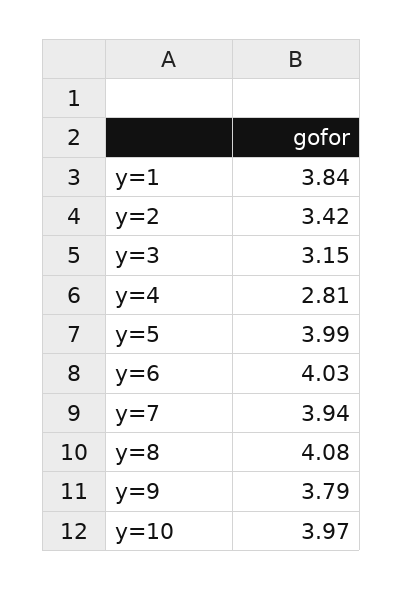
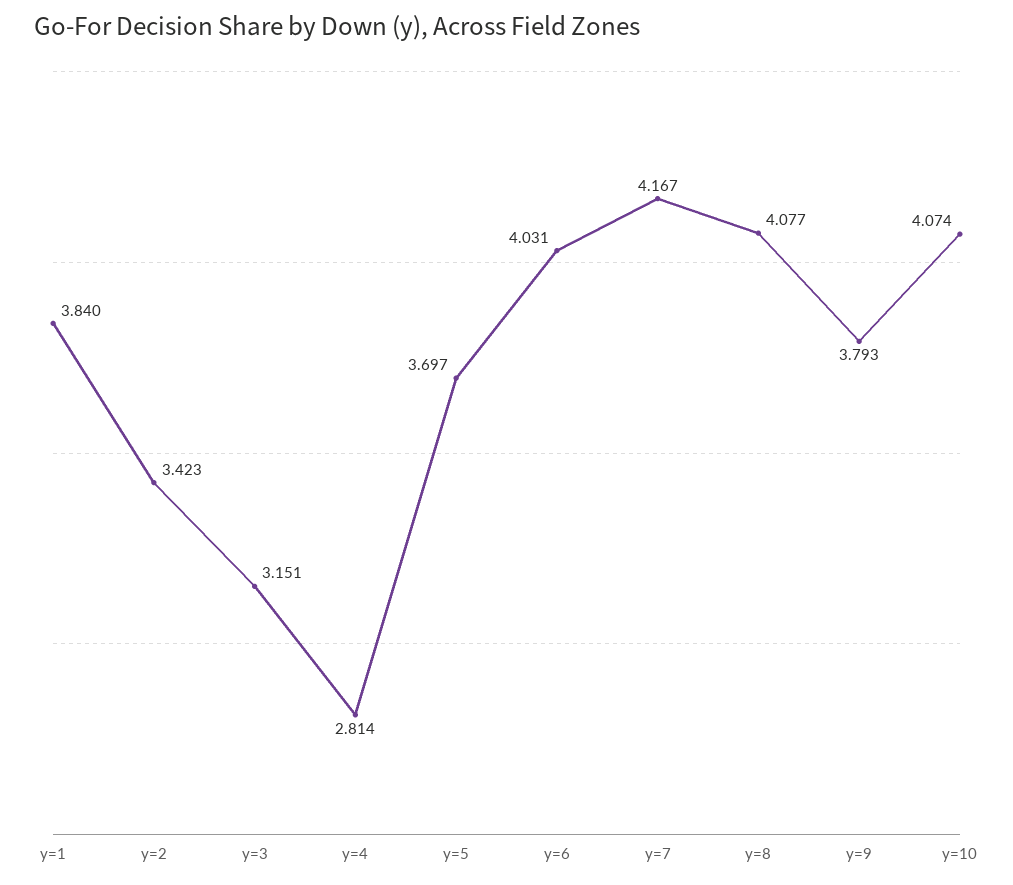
y=5: 3.99 -> 3.697
y=7: 3.94 -> 4.167
y=10: 3.97 -> 4.074

